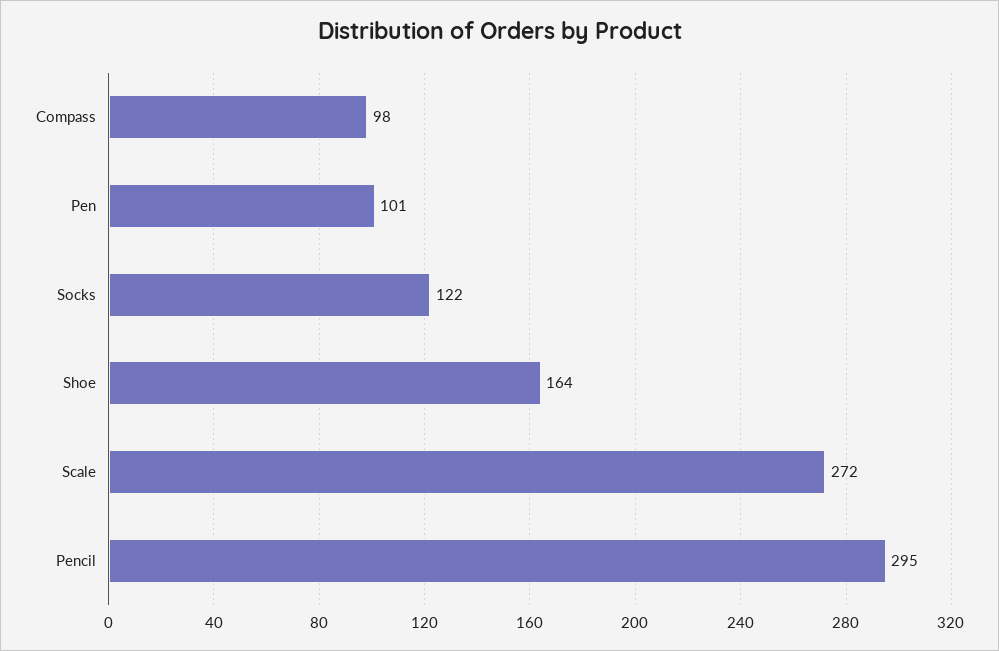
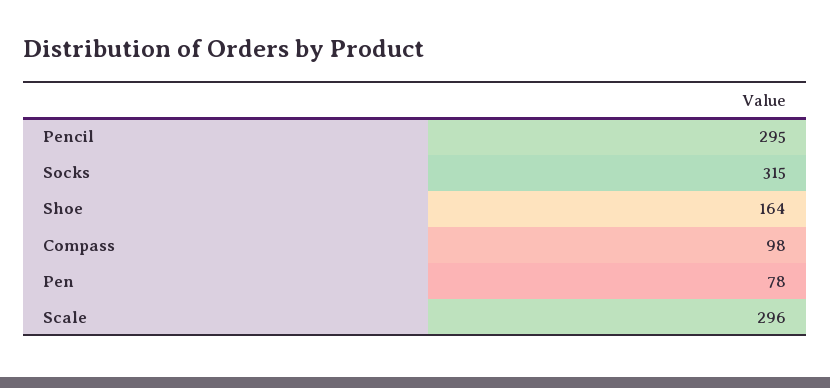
Pen: 101 -> 78
Socks: 122 -> 315
Scale: 272 -> 296

